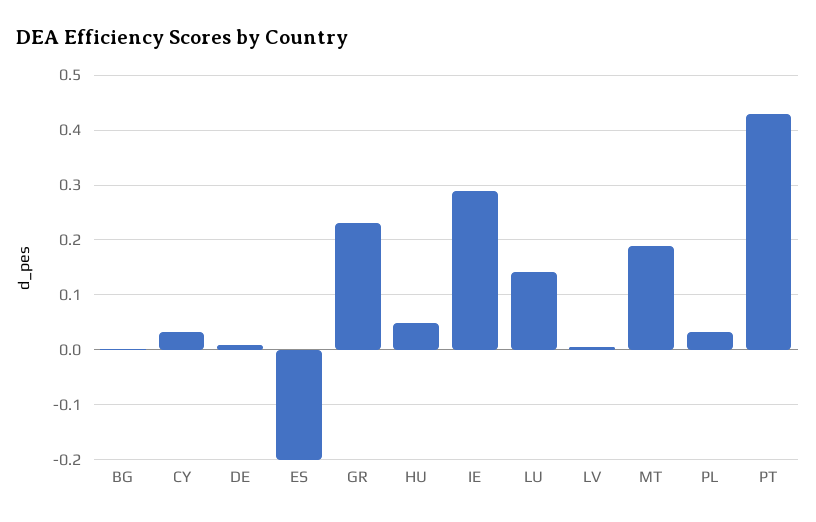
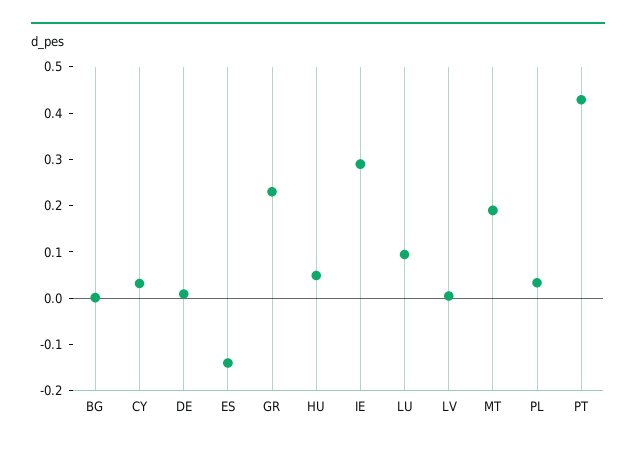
ES: -0.2 -> -0.14
LU: 0.14 -> 0.1

